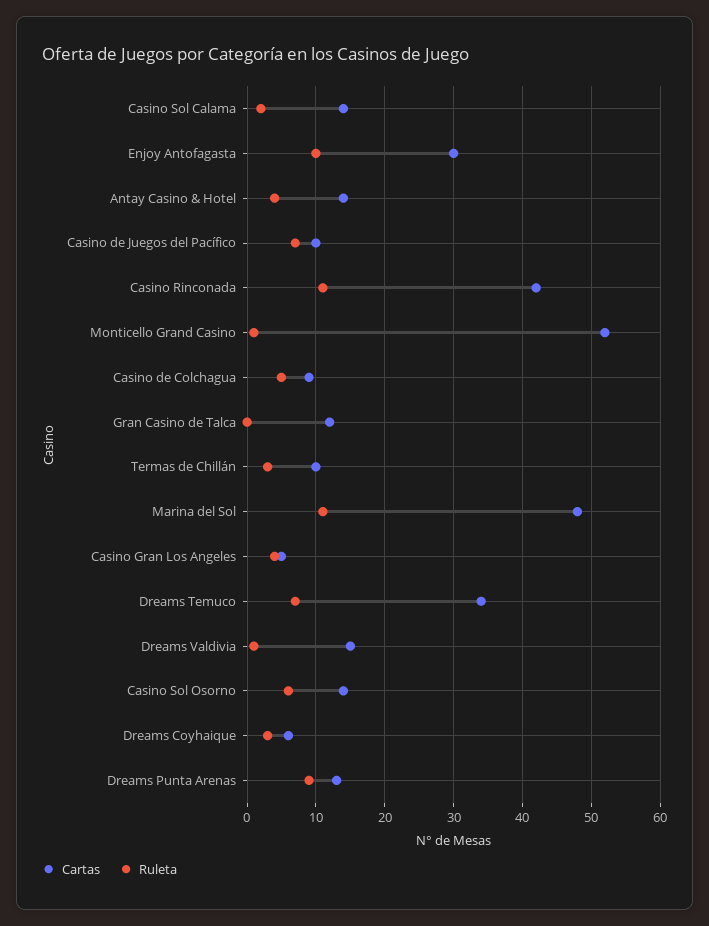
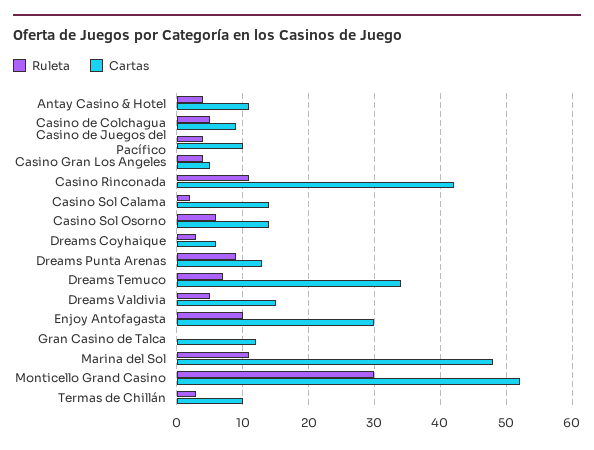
Cartas, Antay Casino & Hotel: 14 -> 11
Ruleta, Casino de Juegos del Pacífico: 7 -> 4
Ruleta, Monticello Grand Casino: 1 -> 30
Ruleta, Dreams Valdivia: 1 -> 5

